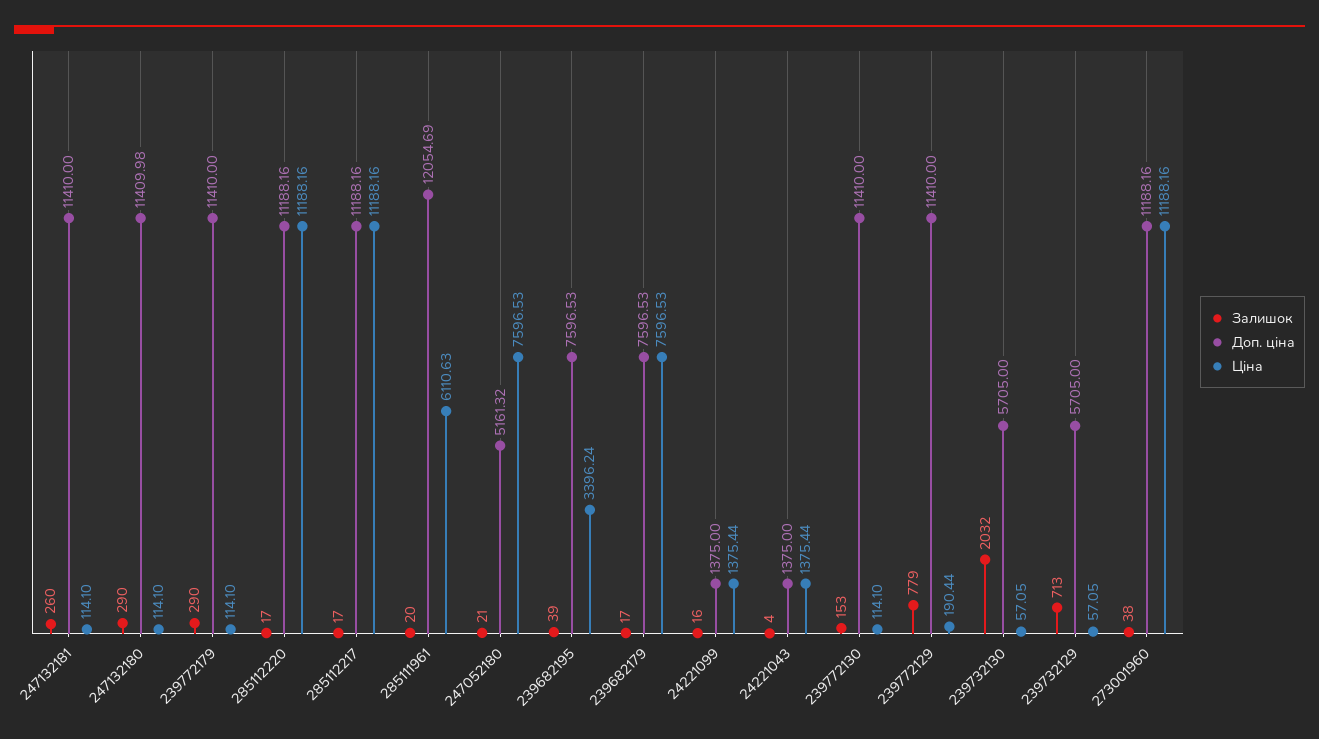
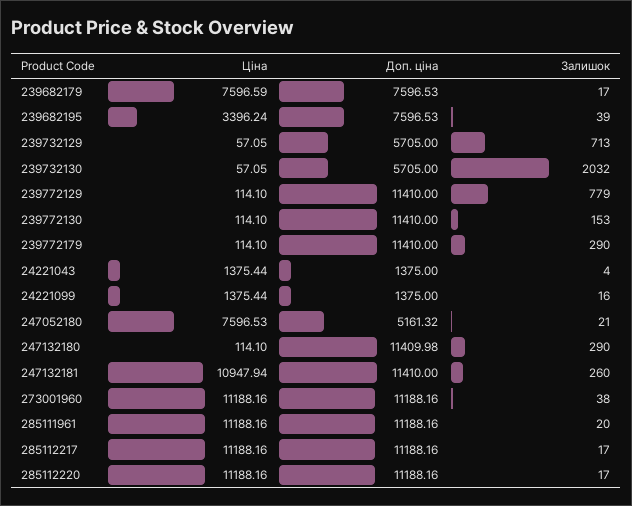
Ціна, 247132181: 114.1 -> 10947.94
Доп. ціна, 285111961: 12054.69 -> 11188.16
Ціна, 285111961: 6110.63 -> 11188.16
Ціна, 239682179: 7596.53 -> 7596.59
Ціна, 239772129: 190.44 -> 114.1

